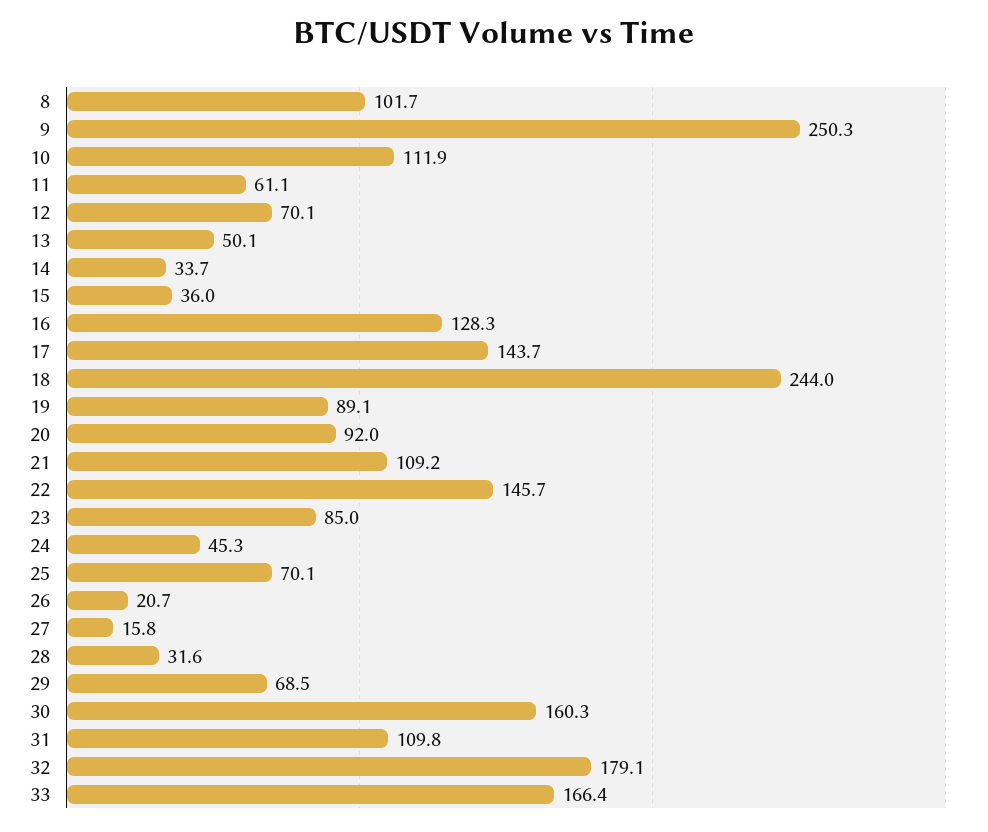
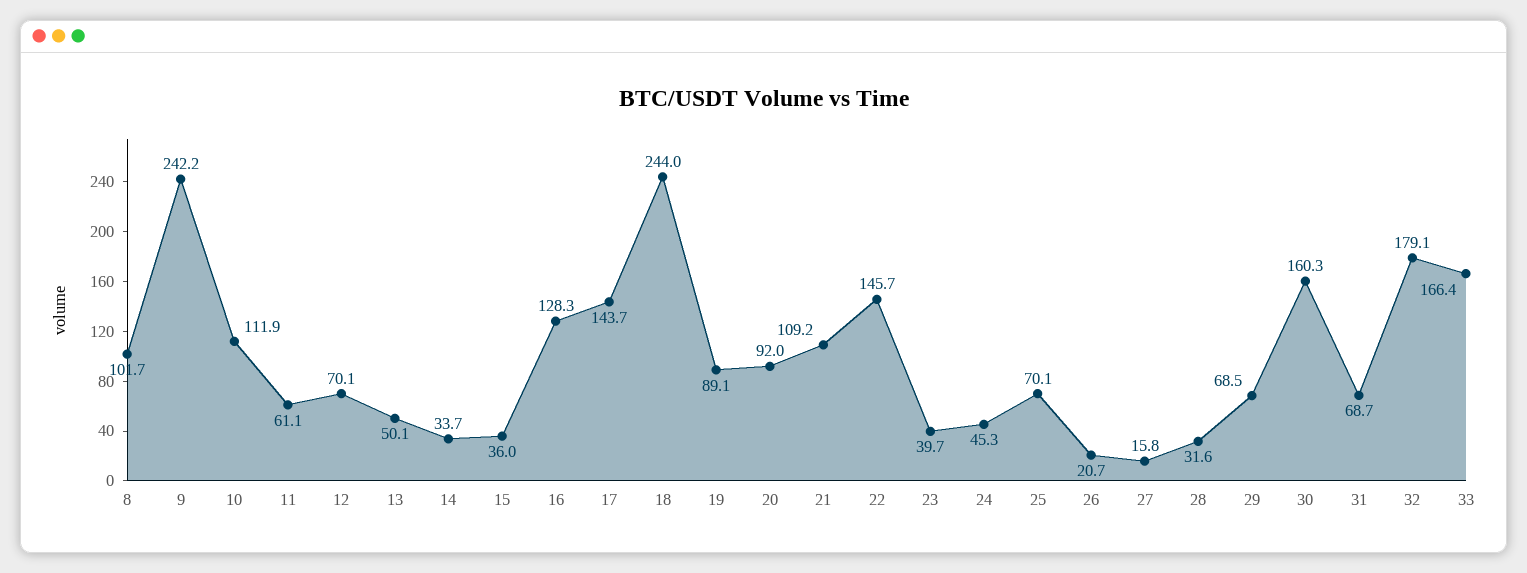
9: 250.3 -> 242.2
23: 85 -> 39.7
31: 109.8 -> 68.7

